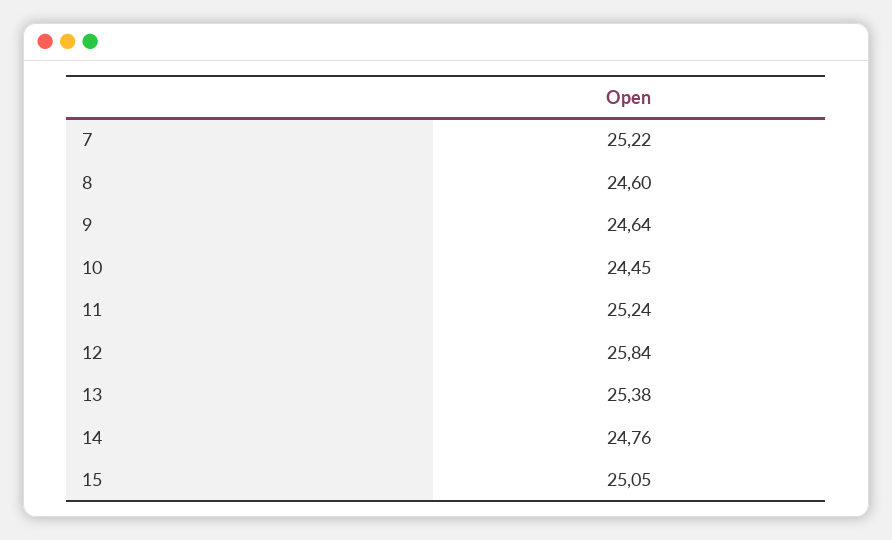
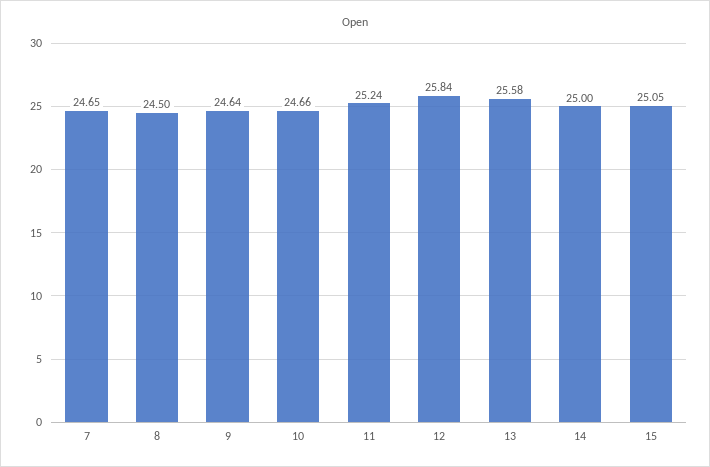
7: 25.22 -> 24.65
8: 24.6 -> 24.5
10: 24.45 -> 24.66
13: 25.38 -> 25.58
14: 24.76 -> 25

